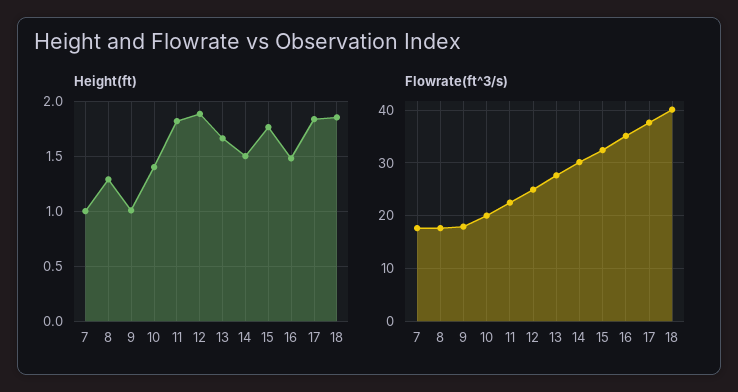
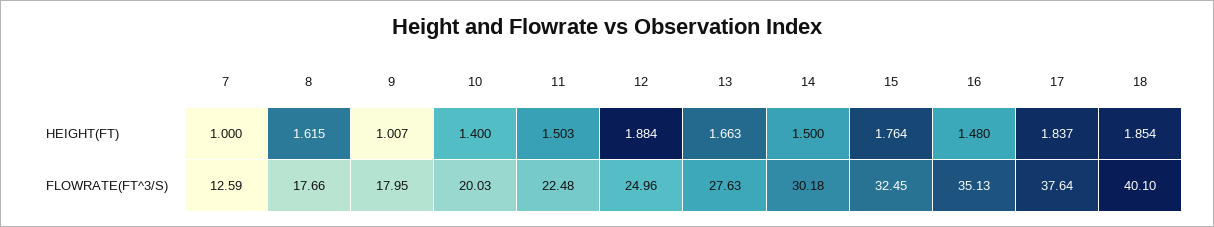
Height(ft), 8: 1.3 -> 1.615
Height(ft), 11: 1.8 -> 1.503
Flowrate(ft^3/s), 7: 18 -> 12.59

